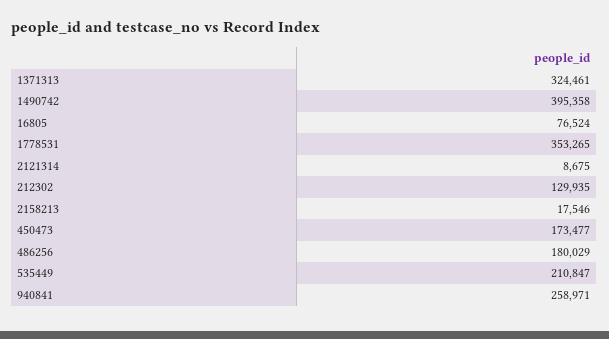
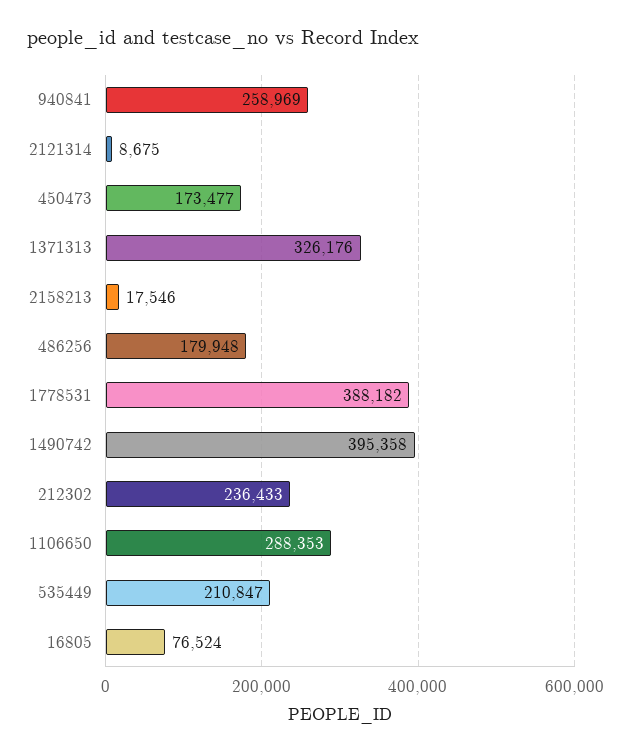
1371313: 324461 -> 326176
1778531: 353265 -> 388182
212302: 129935 -> 236433
486256: 180029 -> 179948
940841: 258971 -> 258969
1106650: none -> 288353

